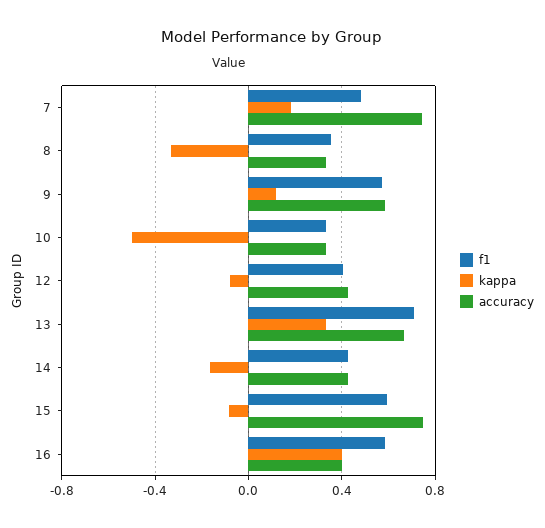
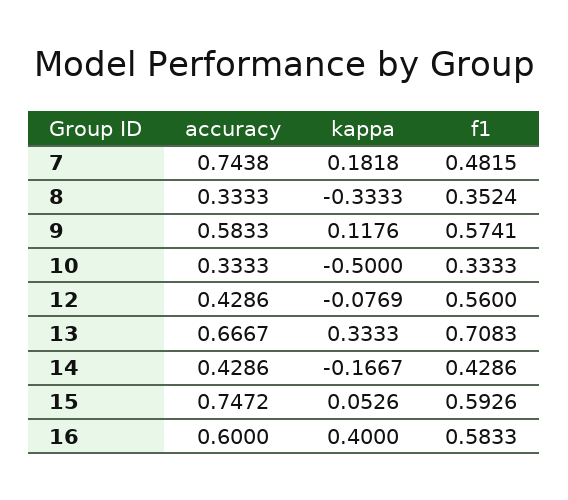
f1, 12: 0.4 -> 0.56
kappa, 15: -0.1 -> 0.0526
accuracy, 16: 0.4 -> 0.6

